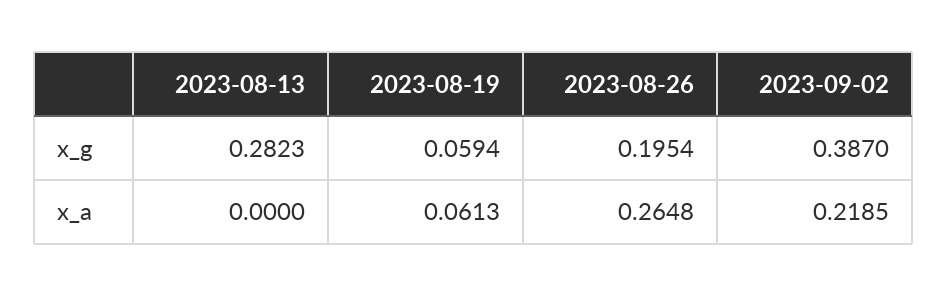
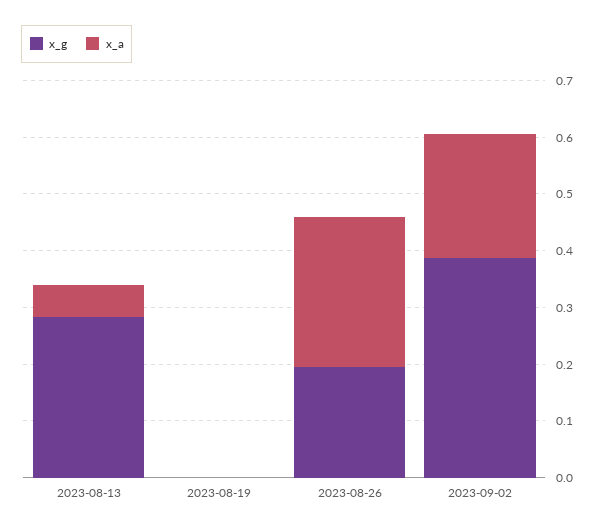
x_g, 2023-08-19: 0.0594 -> 0
x_a, 2023-08-13: 0 -> 0.06
x_a, 2023-08-19: 0.0613 -> 0

